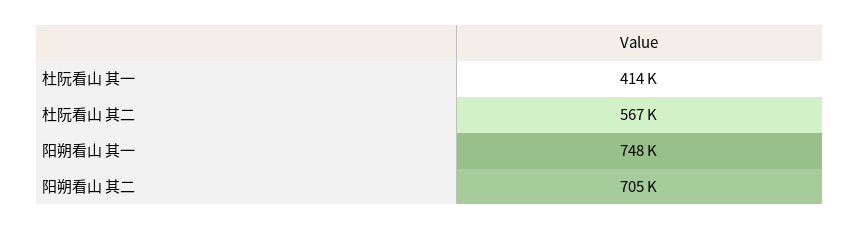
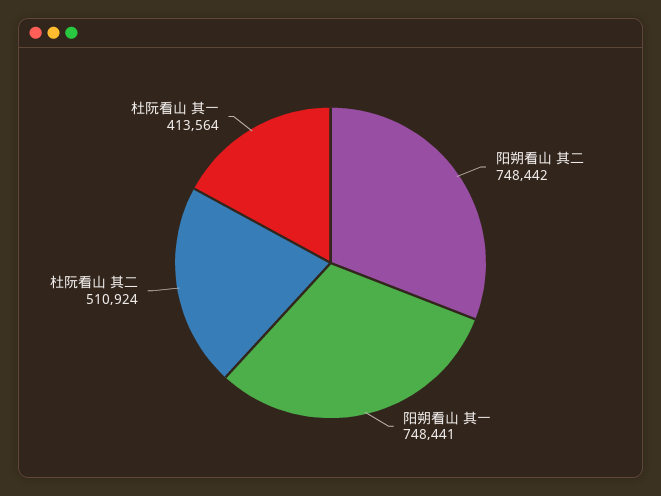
杜阮看山 其二: 567000 -> 510924
阳朔看山 其二: 705000 -> 748442

